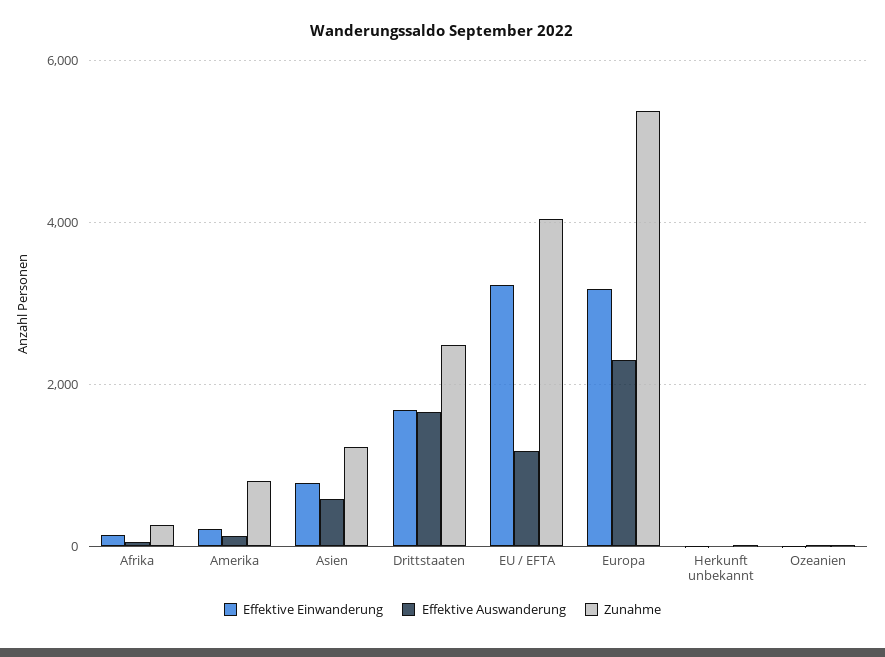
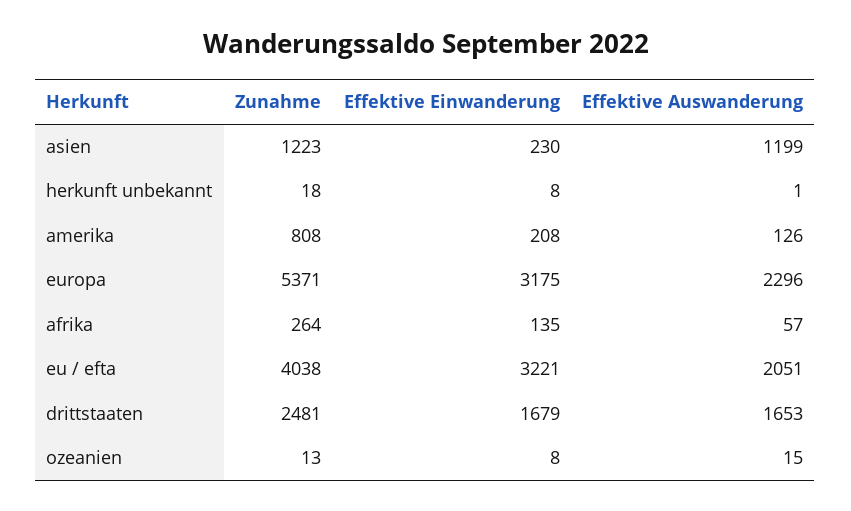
Effektive Einwanderung, Asien: 800 -> 230
Effektive Auswanderung, Asien: 600 -> 1199
Effektive Auswanderung, EU / EFTA: 1200 -> 2051

